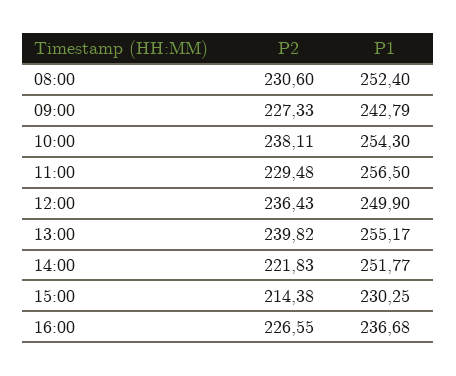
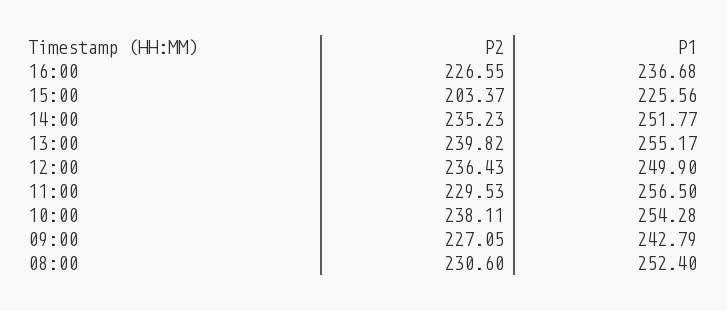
P2, 09:00: 227.33 -> 227.05
P1, 10:00: 254.3 -> 254.28
P2, 11:00: 229.48 -> 229.53
P2, 14:00: 221.83 -> 235.23
P2, 15:00: 214.38 -> 203.37
P1, 15:00: 230.25 -> 225.56

